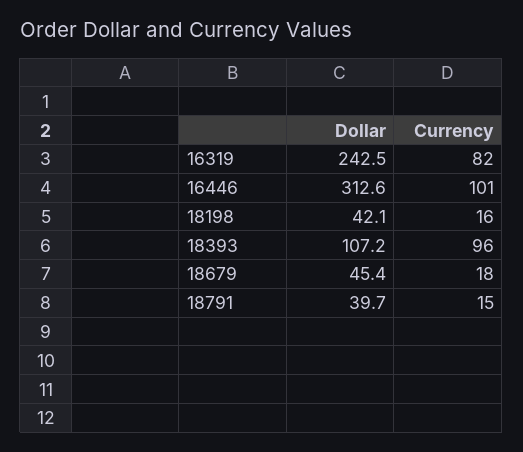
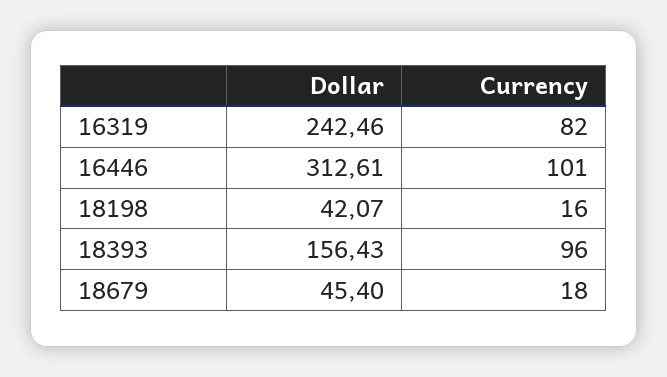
Dollar, 18393: 107.2 -> 156.43
Dollar, 18791: 39.7 -> none
Currency, 18791: 15 -> none

